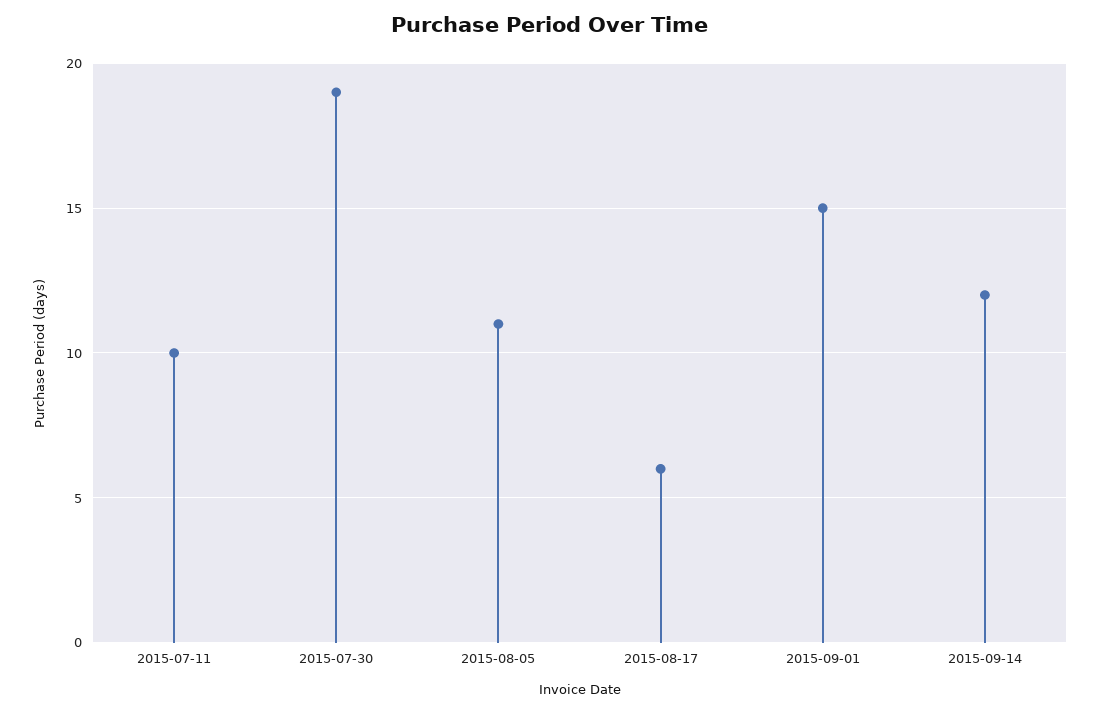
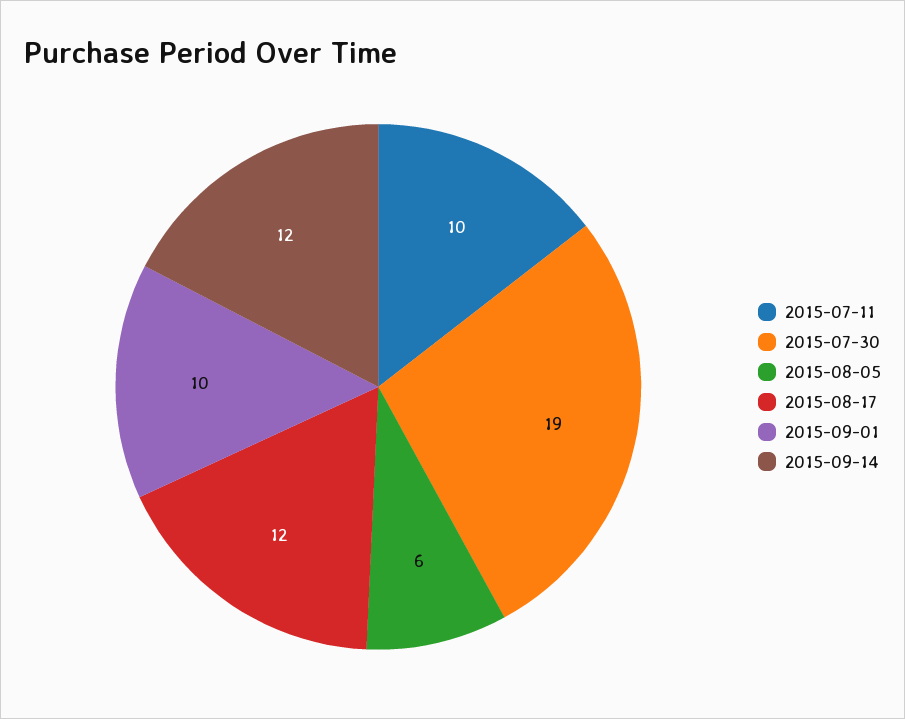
2015-08-05: 11 -> 6
2015-08-17: 6 -> 12
2015-09-01: 15 -> 10

